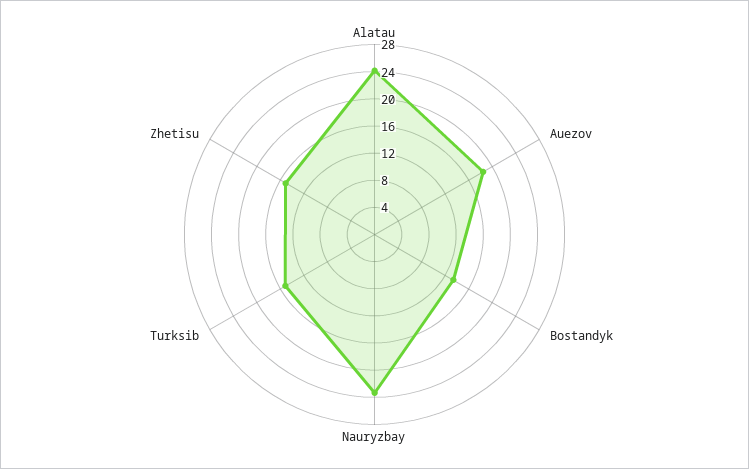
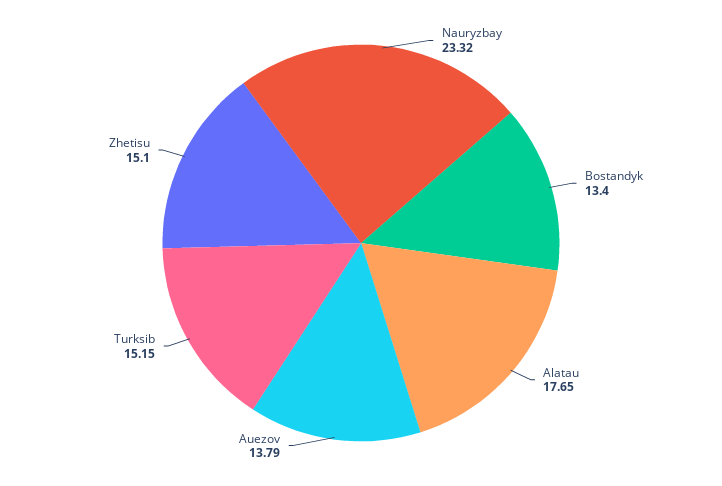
Alatau: 24 -> 17.65
Auezov: 18 -> 13.79

